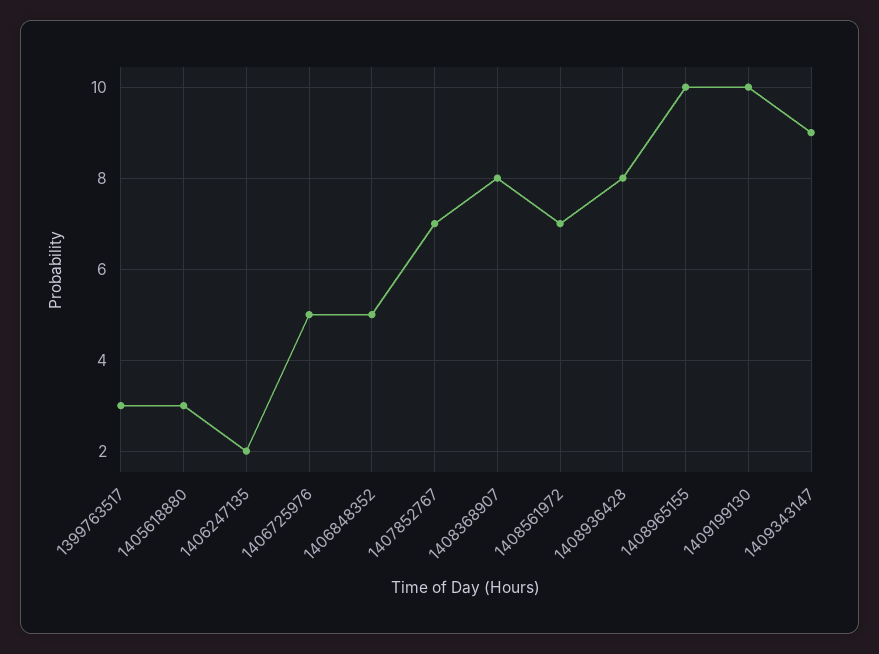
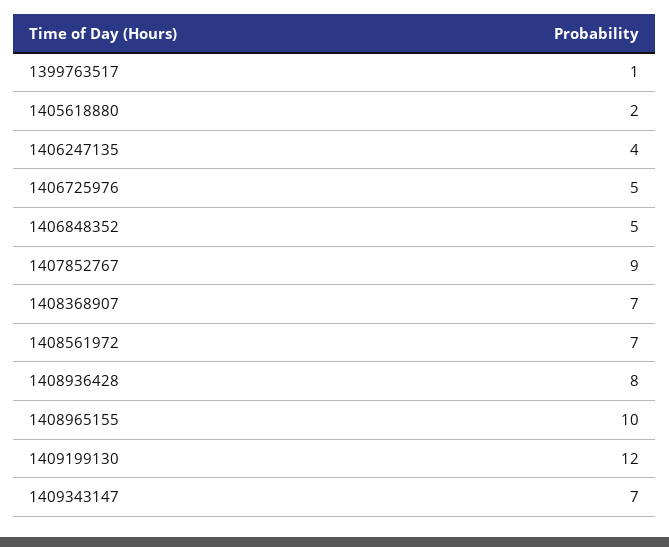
1399763517: 3 -> 1
1405618880: 3 -> 2
1406247135: 2 -> 4
1407852767: 7 -> 9
1408368907: 8 -> 7
1409199130: 10 -> 12
1409343147: 9 -> 7

